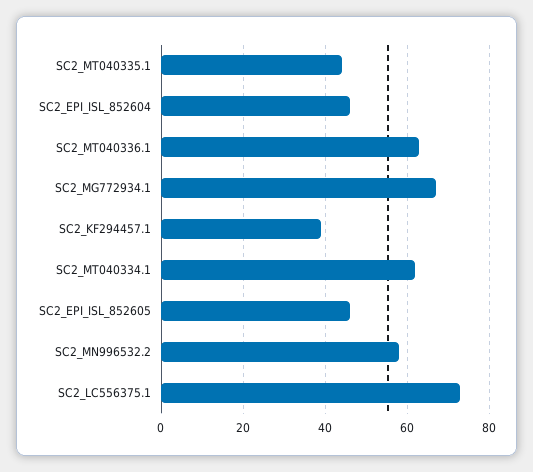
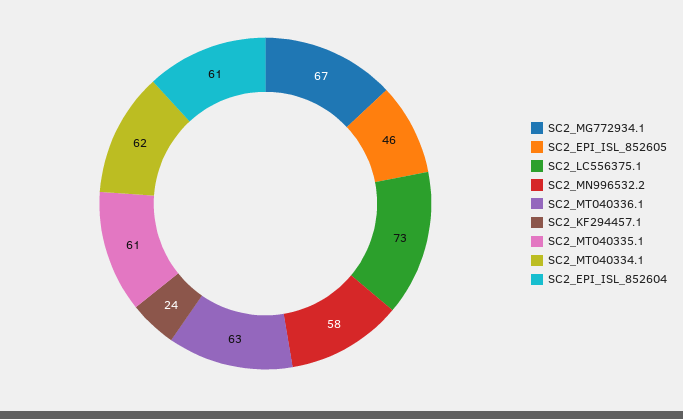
SC2_MT040335.1: 45 -> 61
SC2_EPI_ISL_852604: 45 -> 61
SC2_KF294457.1: 40 -> 24

